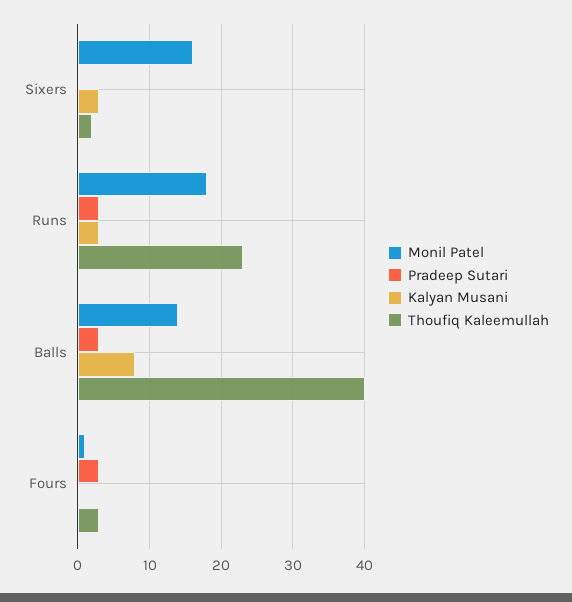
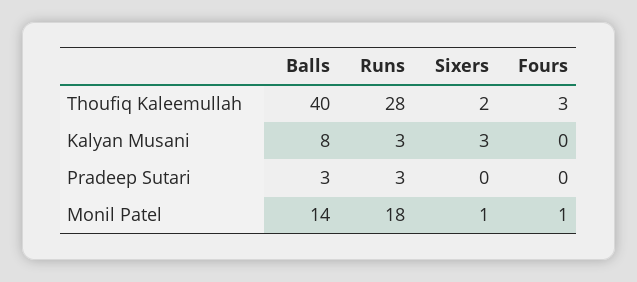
Monil Patel, Sixers: 16 -> 1
Thoufiq Kaleemullah, Runs: 23 -> 28
Pradeep Sutari, Fours: 3 -> 0

